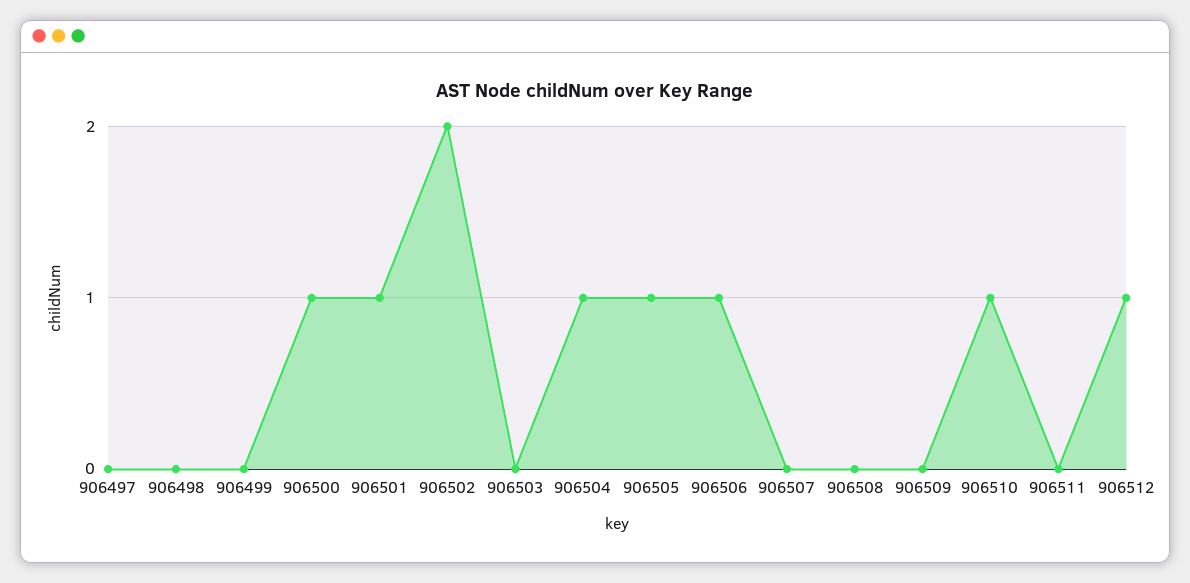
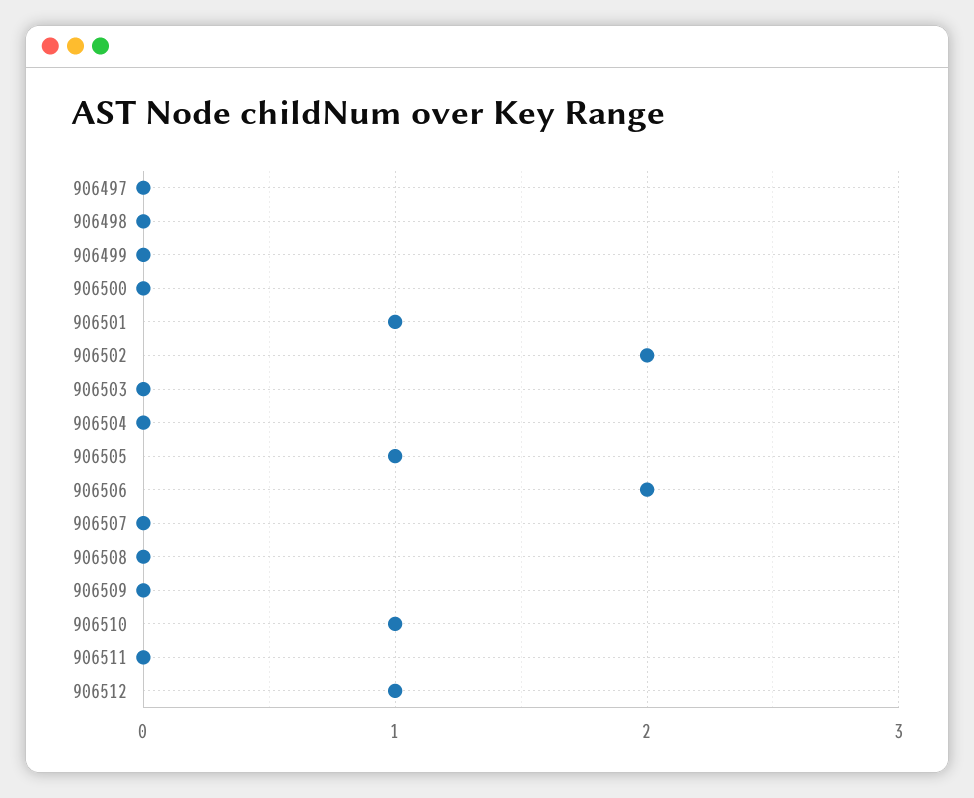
906500: 1 -> 0
906504: 1 -> 0
906506: 1 -> 2

